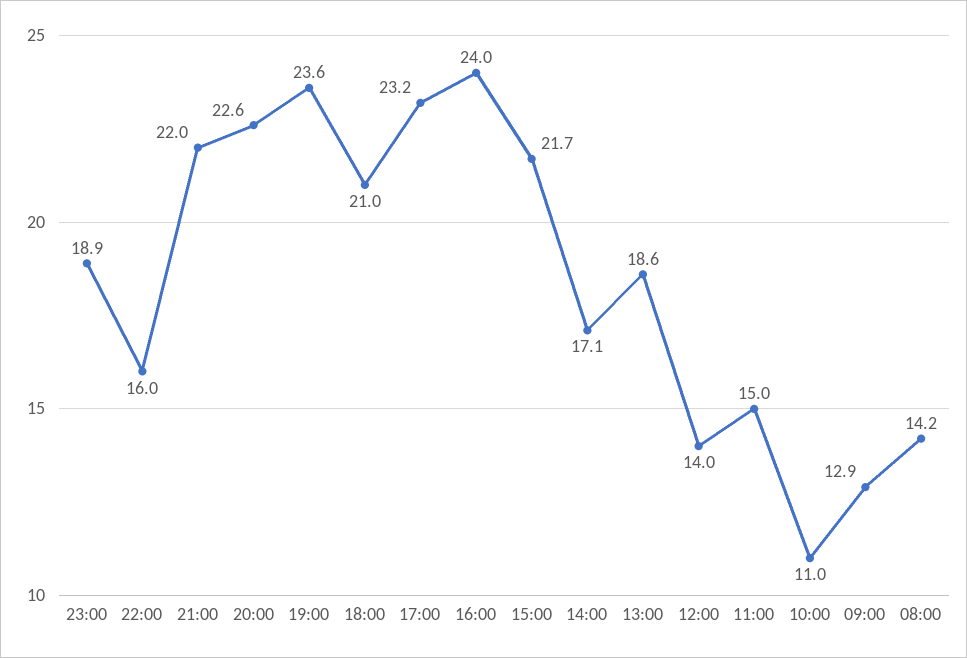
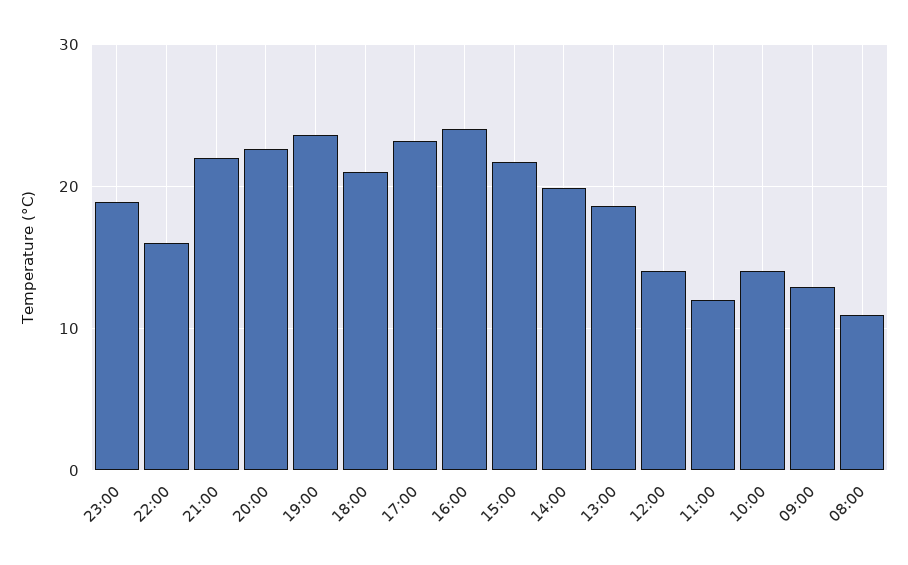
14:00: 17.1 -> 20
11:00: 15 -> 12
10:00: 11 -> 14
08:00: 14.2 -> 11

